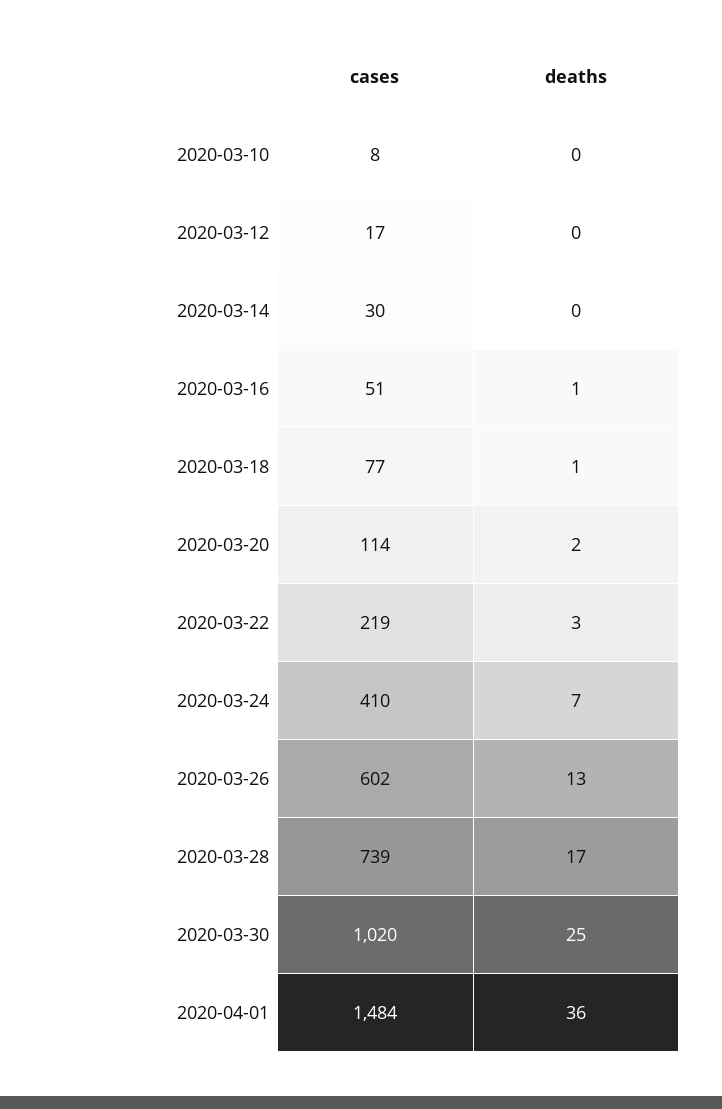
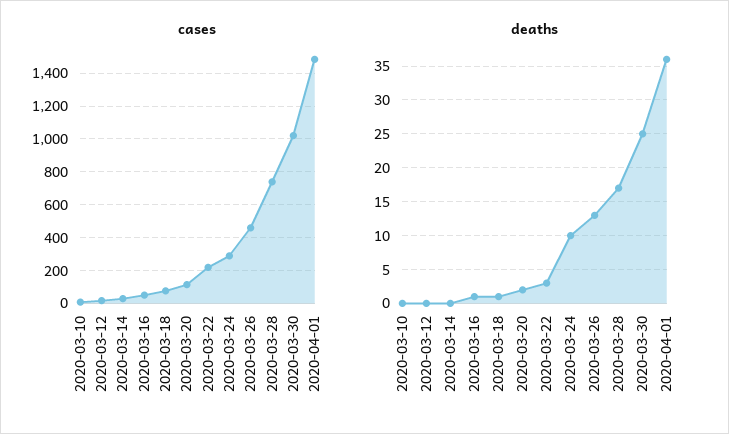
cases, 2020-03-24: 410 -> 300
deaths, 2020-03-24: 7 -> 10
cases, 2020-03-26: 602 -> 450

